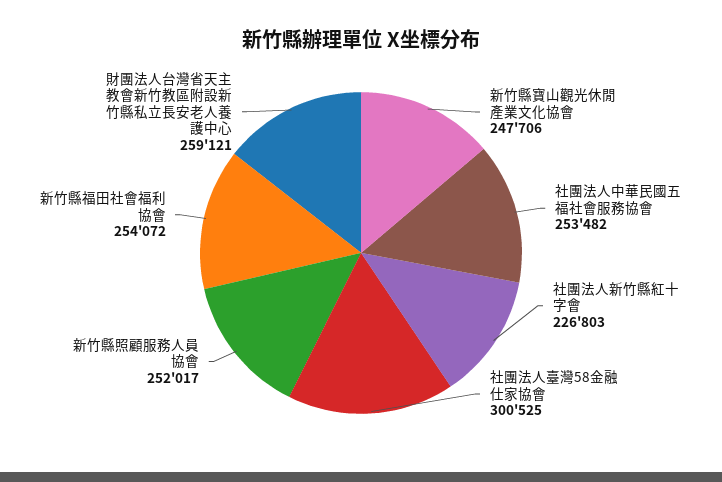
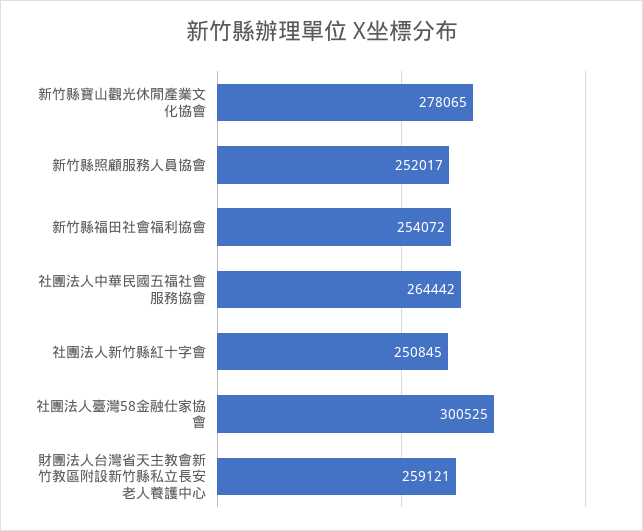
新竹縣寶山觀光休閒產業文化協會: 247706 -> 278065
社團法人中華民國五福社會服務協會: 253482 -> 264442
社團法人新竹縣紅十字會: 226803 -> 250845

